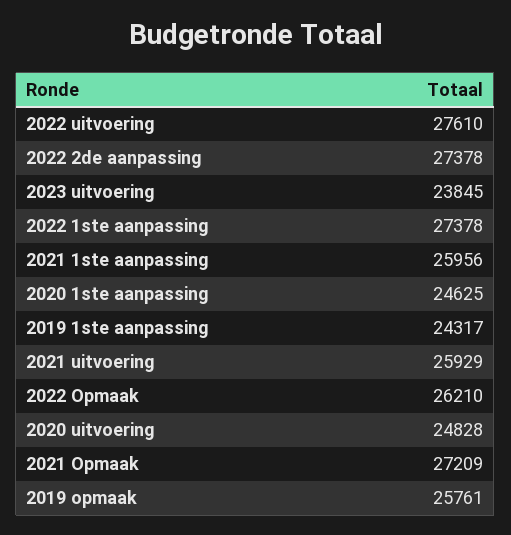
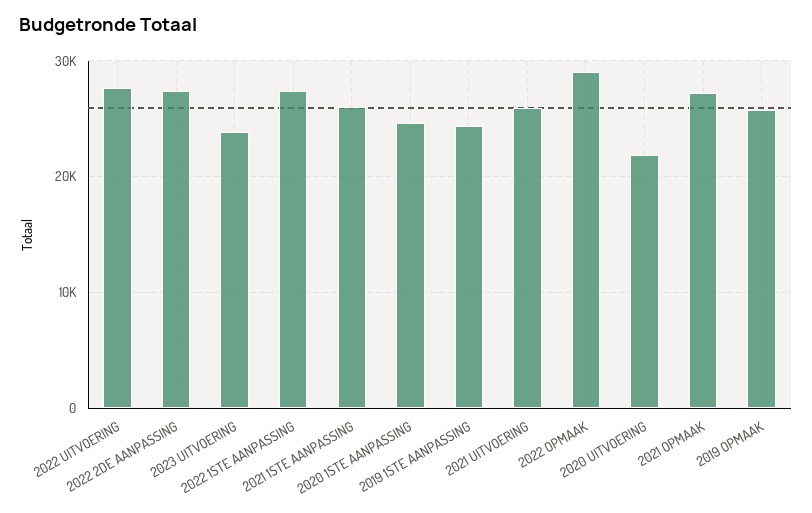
2022 Opmaak: 26210 -> 29000
2020 uitvoering: 24828 -> 22000

